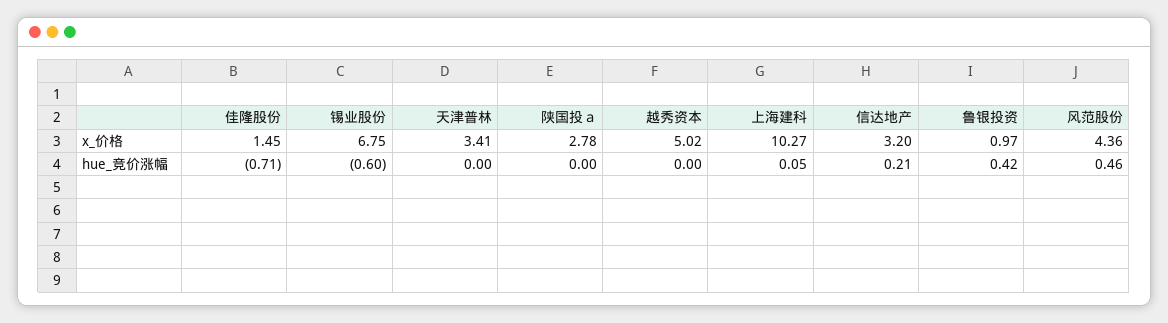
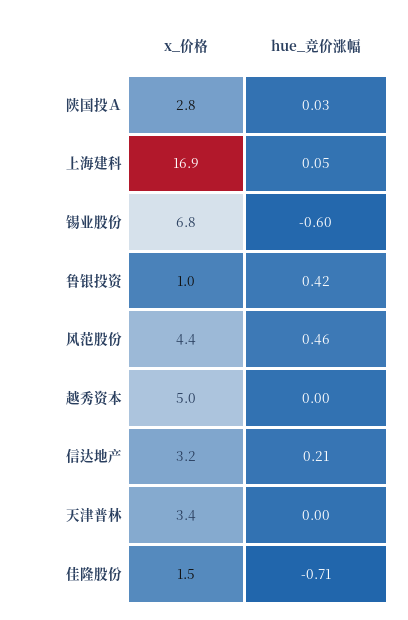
上海建科, x_价格: 10.27 -> 16.9
陕国投ａ, hue_竞价涨幅: 0 -> 0.03

